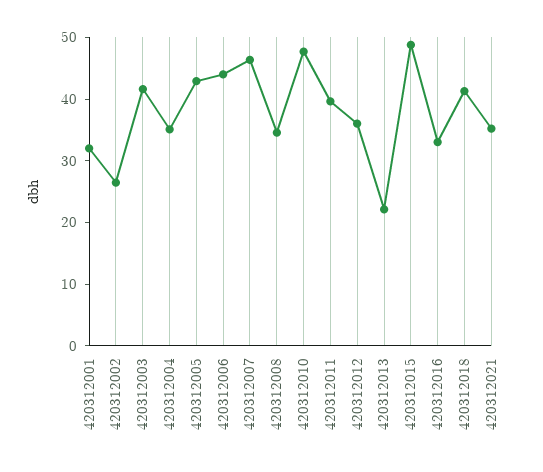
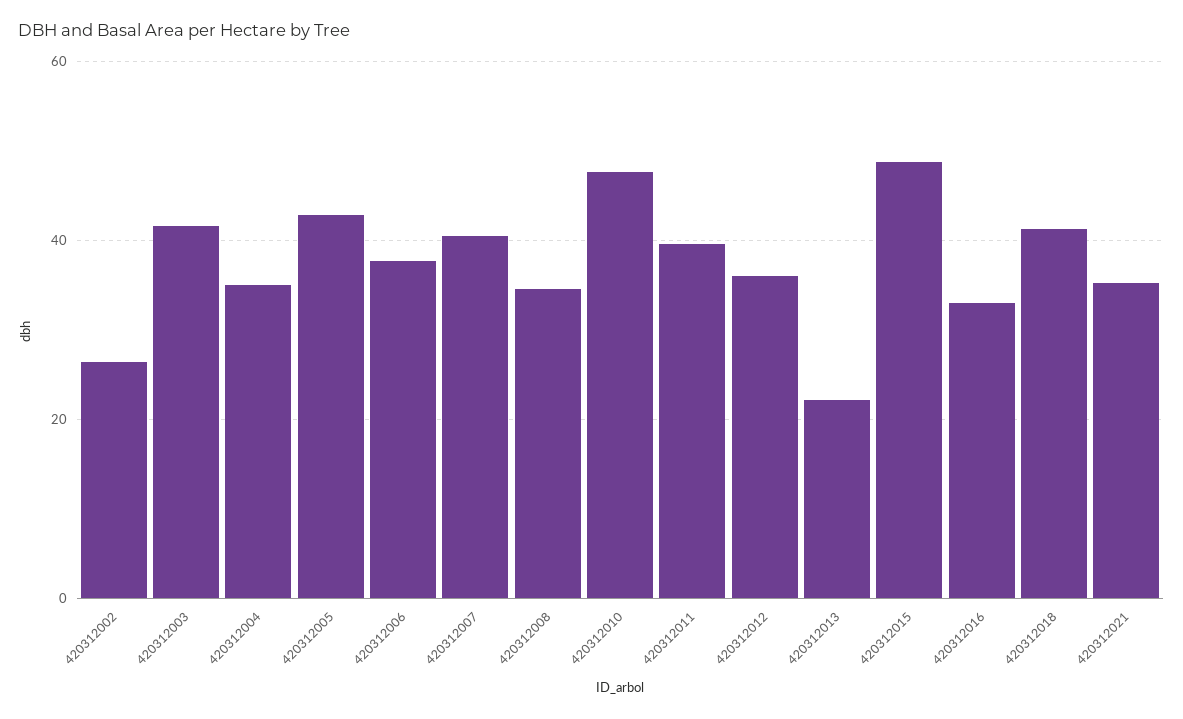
420312001: 32 -> none
420312006: 44 -> 38
420312007: 46 -> 40

